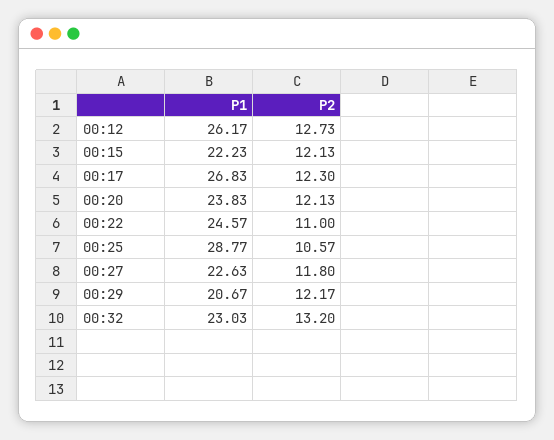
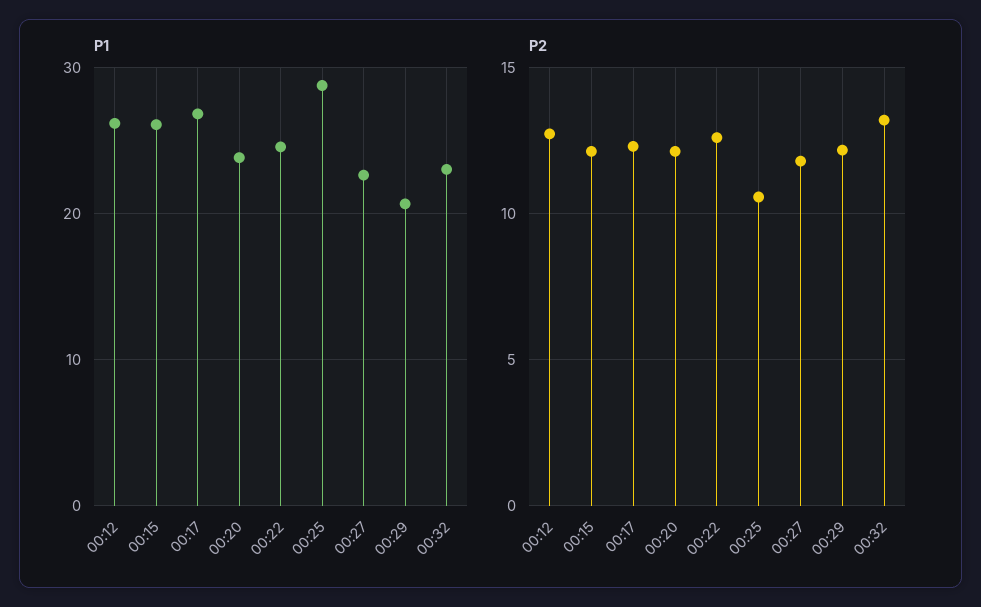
P1, 00:15: 22.23 -> 26
P2, 00:22: 11 -> 12.5

